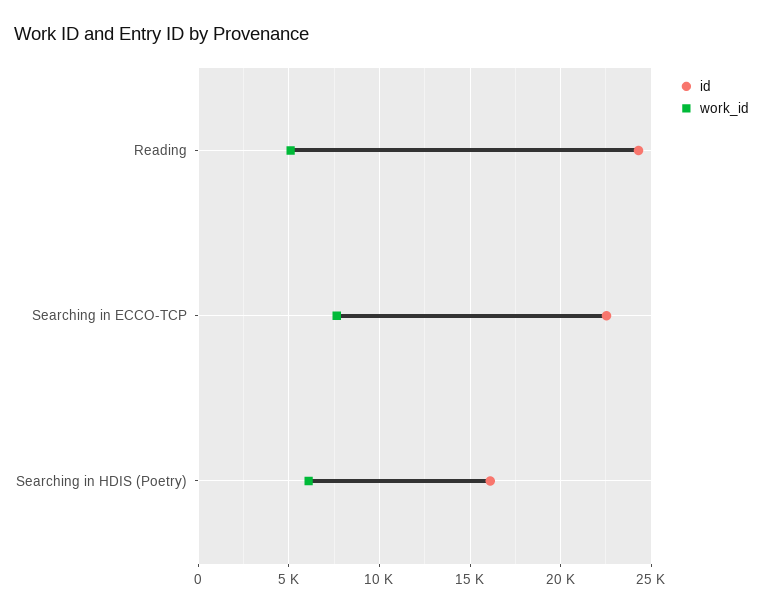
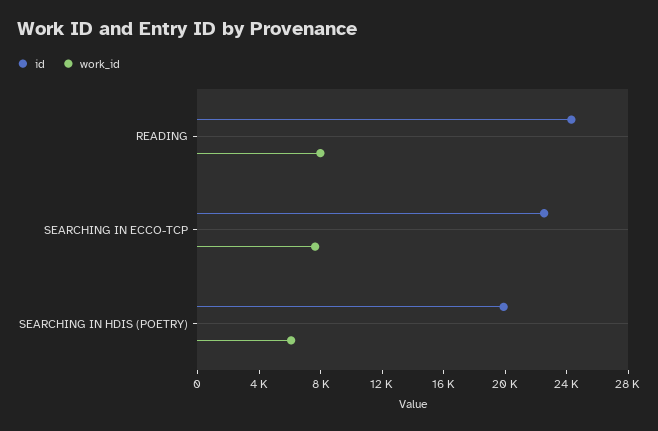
work_id, Reading: 5000 -> 8000
id, Searching in HDIS (Poetry): 16000 -> 20000

